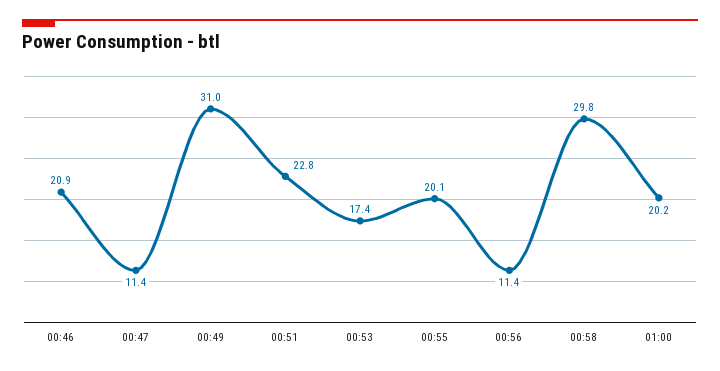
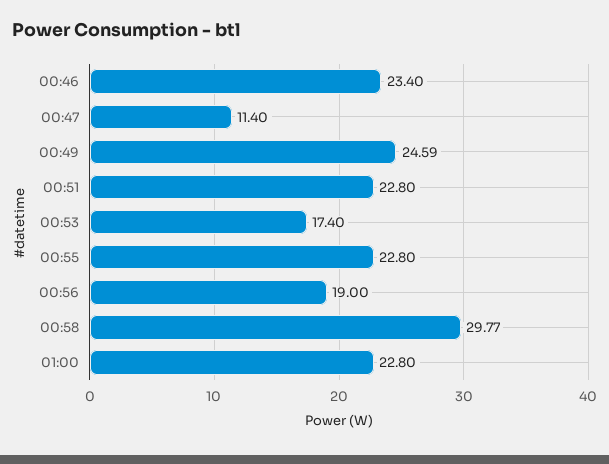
00:46: 20.9 -> 23.4
00:49: 31 -> 24.59
00:55: 20.1 -> 22.8
00:56: 11.4 -> 19
01:00: 20.2 -> 22.8

